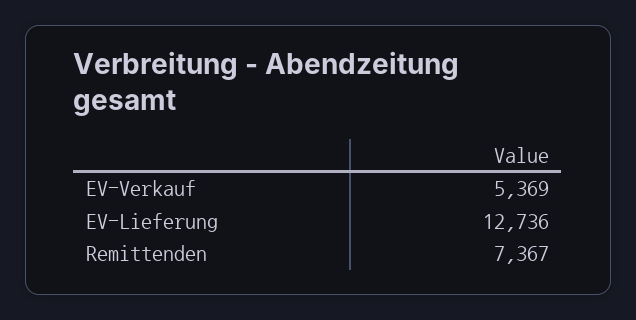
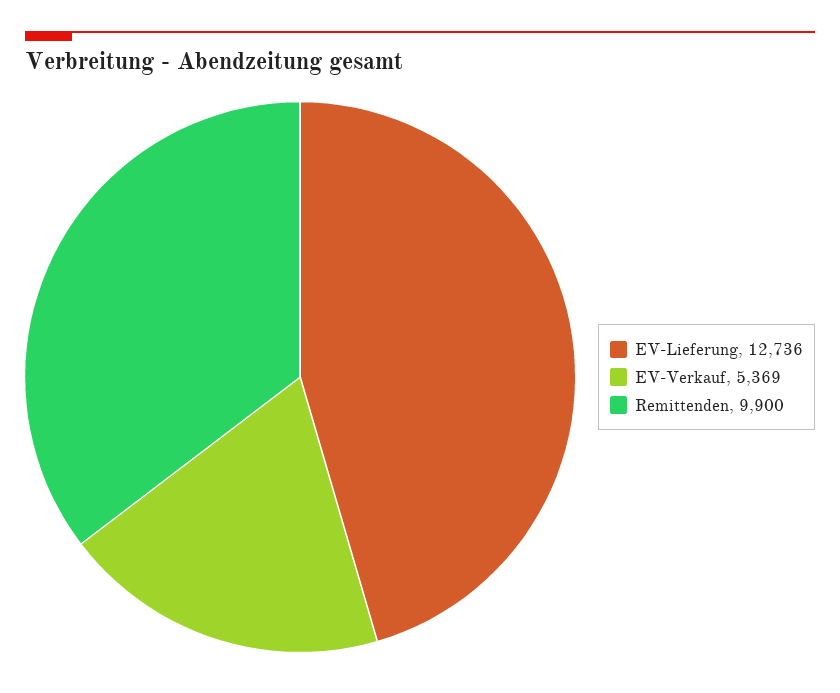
Remittenden: 7367 -> 9900

